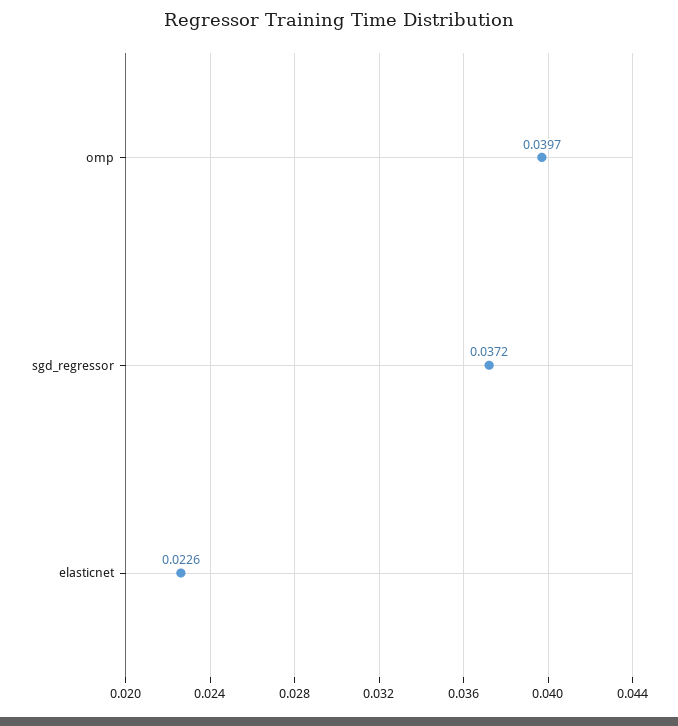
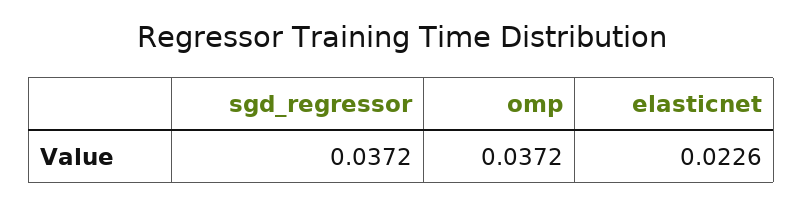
omp: 0.0397 -> 0.0372

